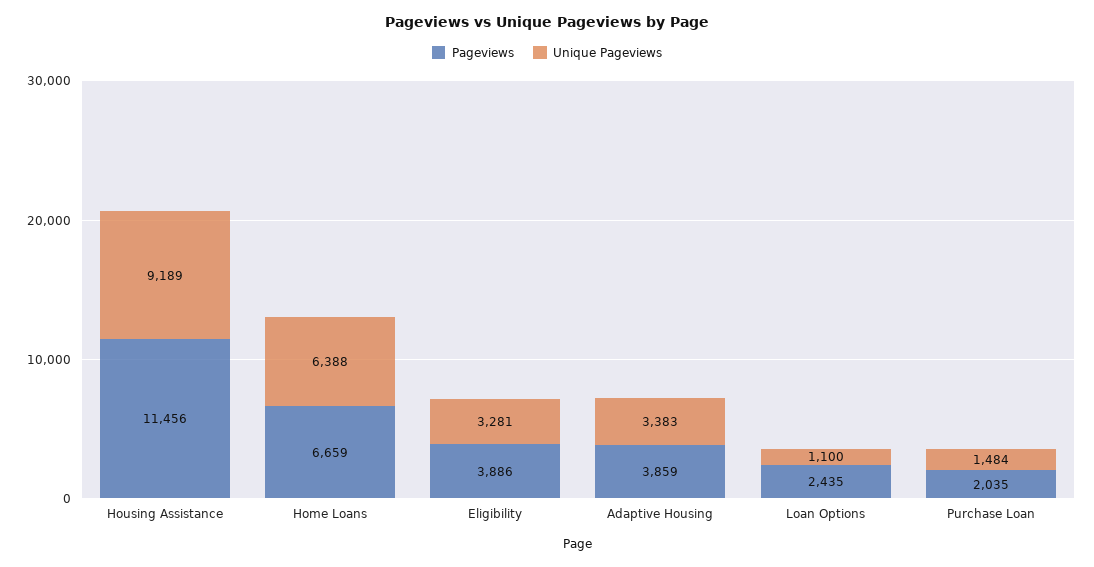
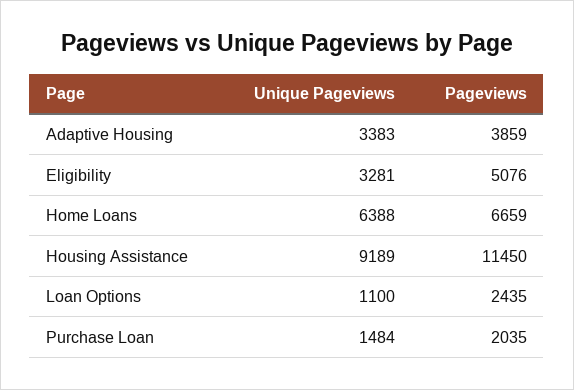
Pageviews, Housing Assistance: 11456 -> 11450
Pageviews, Eligibility: 3886 -> 5076

